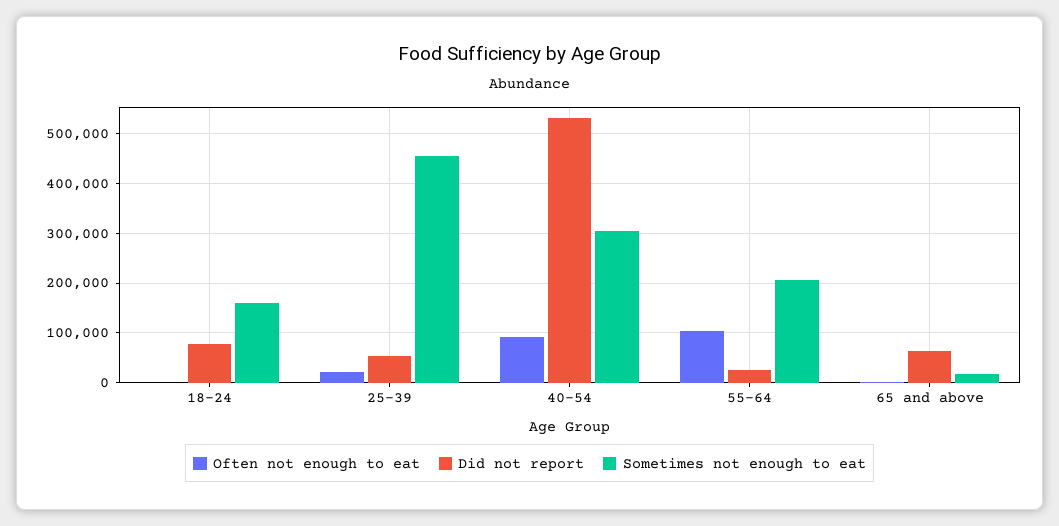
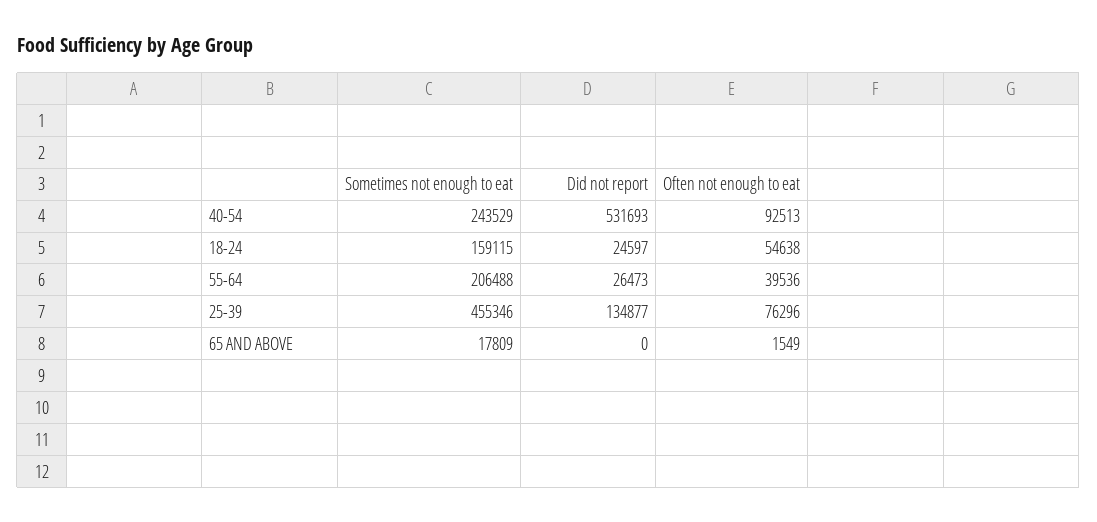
Often not enough to eat, 18-24: 0 -> 54638
Did not report, 18-24: 80000 -> 24597
Often not enough to eat, 25-39: 20000 -> 76296
Did not report, 25-39: 60000 -> 134877
Sometimes not enough to eat, 40-54: 300000 -> 243529
Often not enough to eat, 55-64: 100000 -> 39536
Did not report, 65 and above: 60000 -> 0

